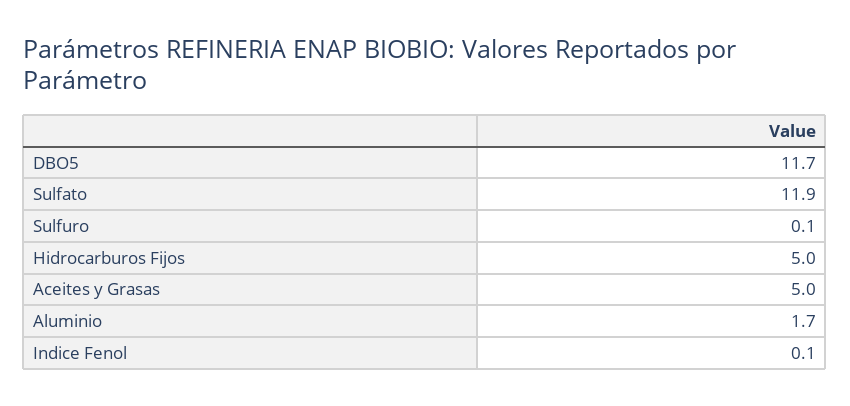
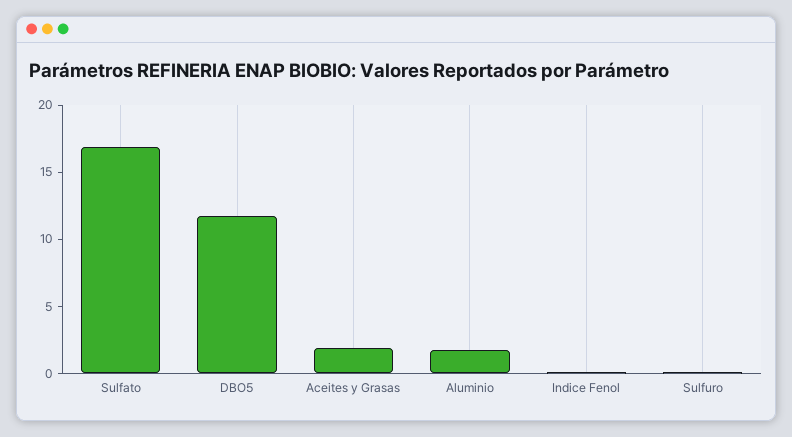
Sulfato: 11.9 -> 17
Hidrocarburos Fijos: 5 -> none
Aceites y Grasas: 5 -> 2

